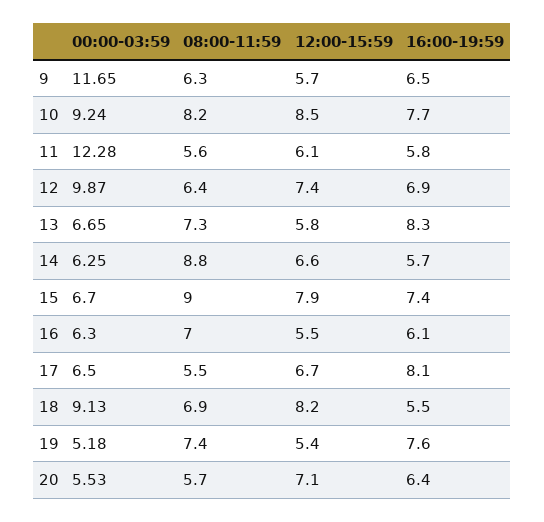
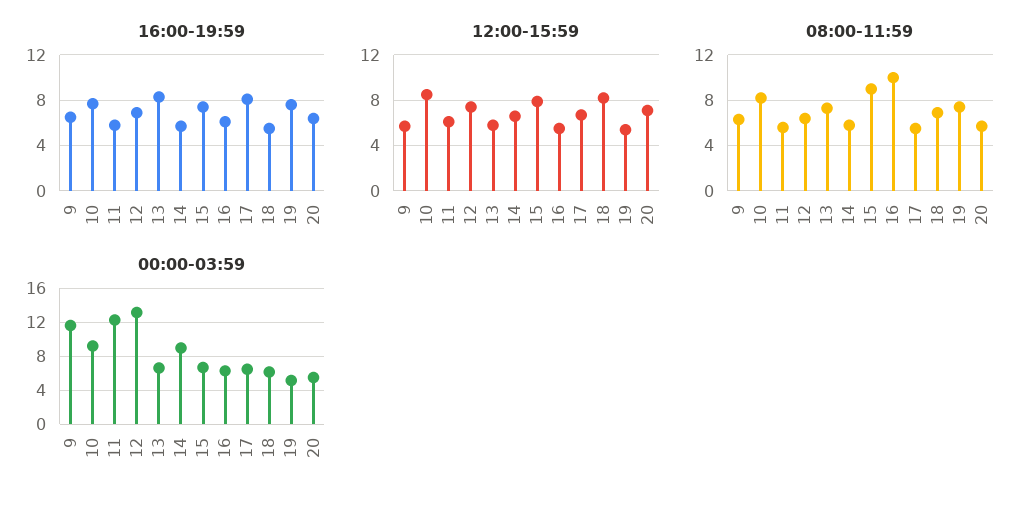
00:00-03:59, 12: 9.87 -> 13
00:00-03:59, 14: 6.25 -> 9
08:00-11:59, 14: 8.8 -> 6
08:00-11:59, 16: 7 -> 10
00:00-03:59, 18: 9.13 -> 6

